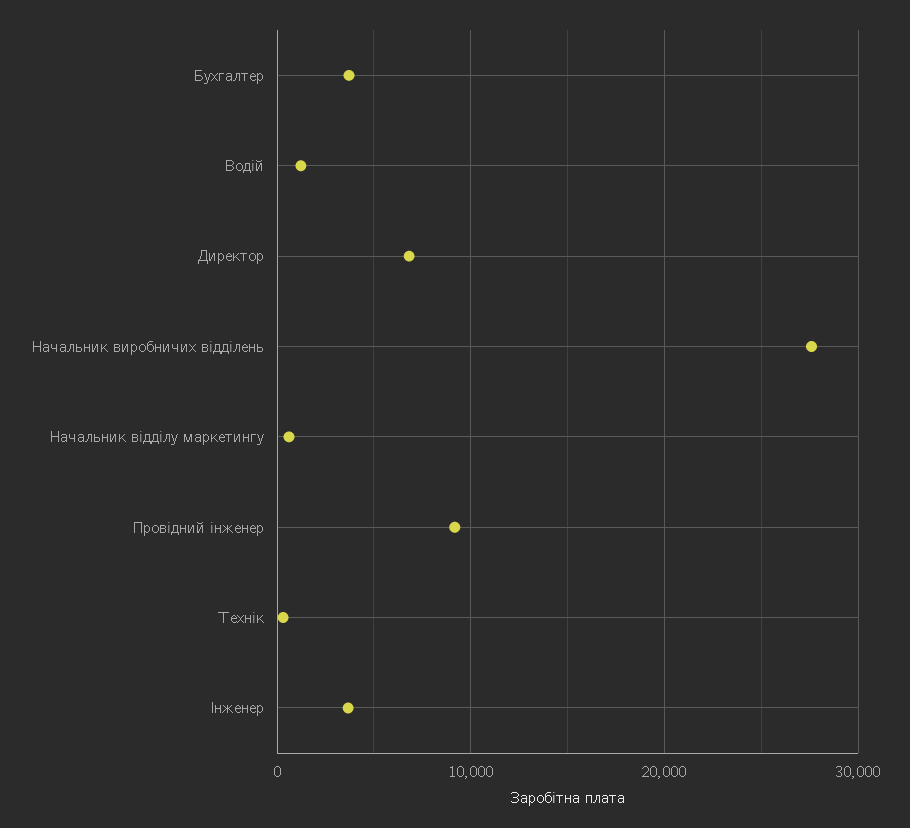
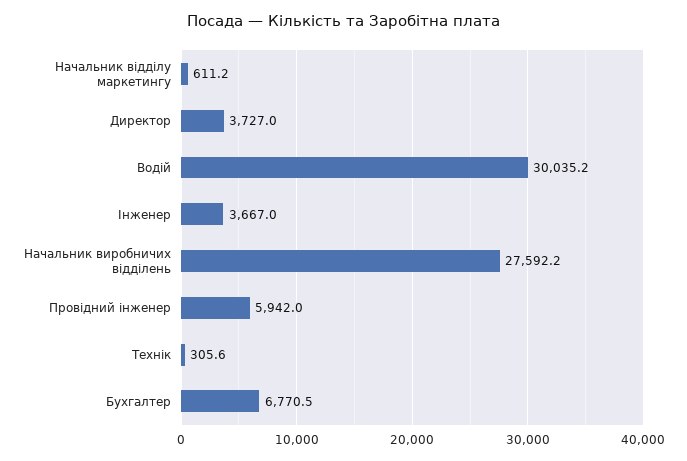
Бухгалтер: 4000 -> 6770.5
Водій: 1000 -> 30035.2
Директор: 7000 -> 3727
Провідний інженер: 9000 -> 5942

